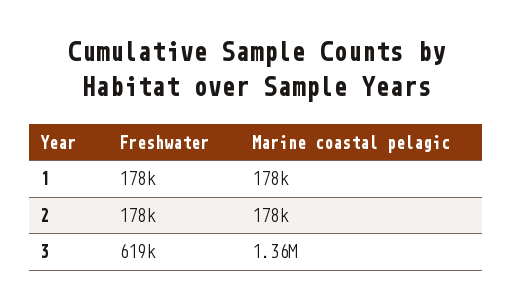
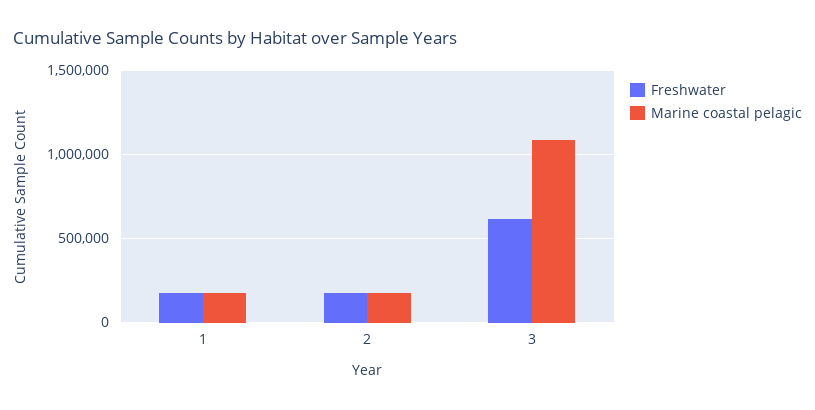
Marine coastal pelagic, 3: 1360000 -> 1100000

